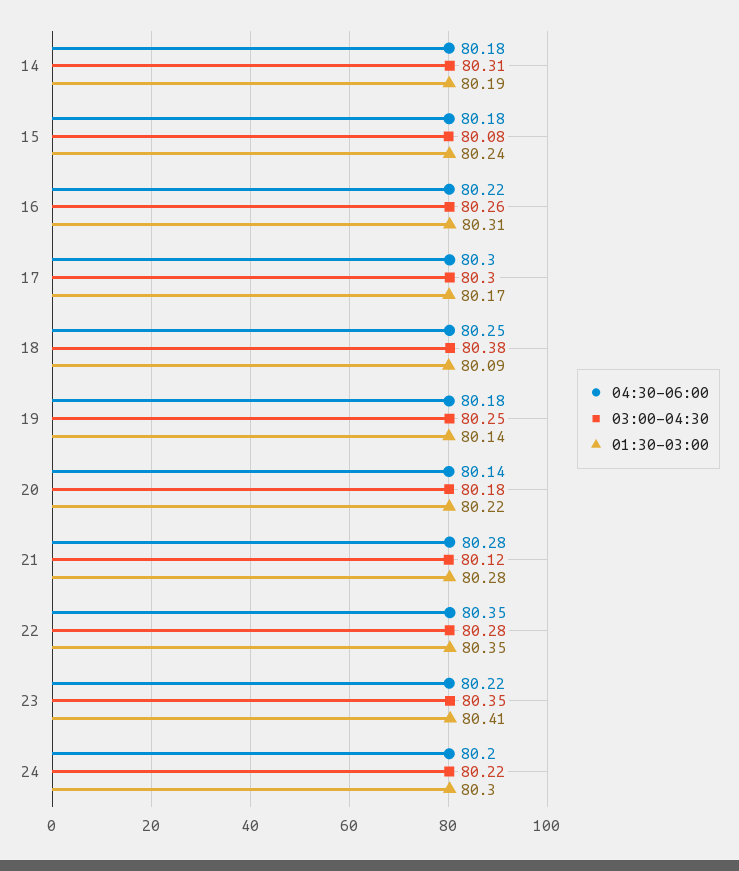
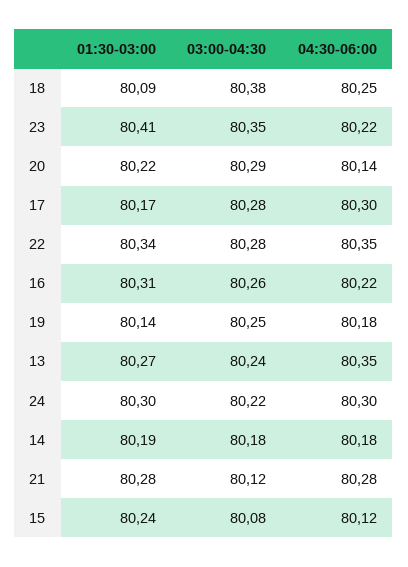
03:00-04:30, 14: 80.31 -> 80.18
04:30-06:00, 15: 80.18 -> 80.12
03:00-04:30, 17: 80.3 -> 80.28
03:00-04:30, 20: 80.18 -> 80.29
01:30-03:00, 22: 80.35 -> 80.34
04:30-06:00, 24: 80.2 -> 80.3
01:30-03:00, 13: none -> 80.27
03:00-04:30, 13: none -> 80.24
04:30-06:00, 13: none -> 80.35

